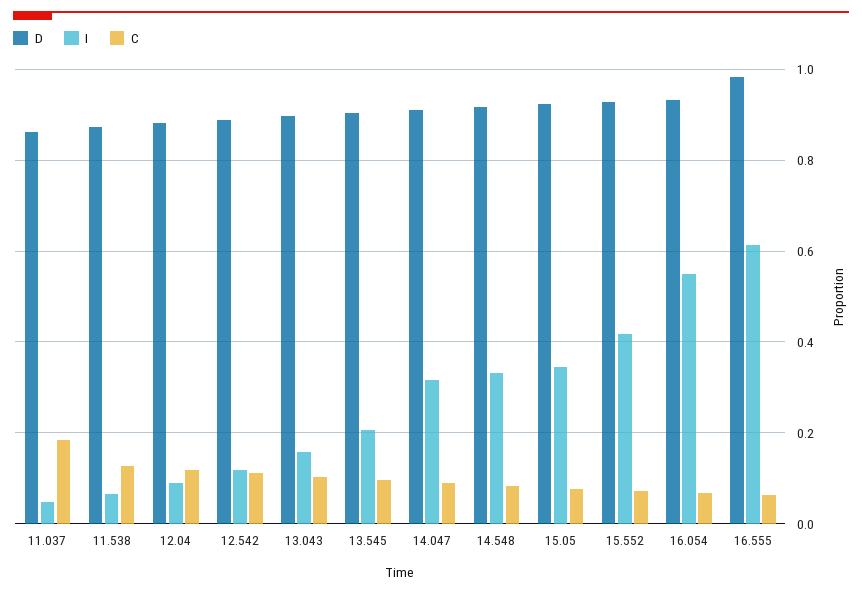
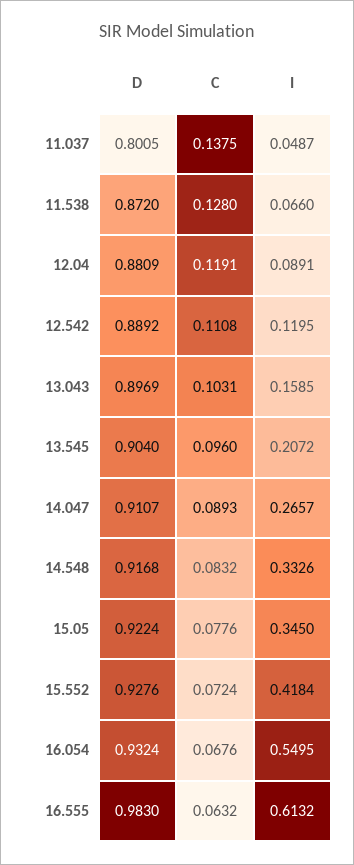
D, 11.037: 0.86 -> 0.8005
C, 11.037: 0.18 -> 0.1375
I, 14.047: 0.32 -> 0.2657

